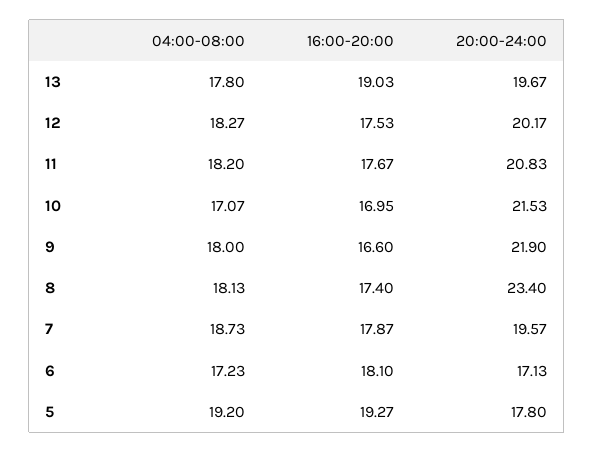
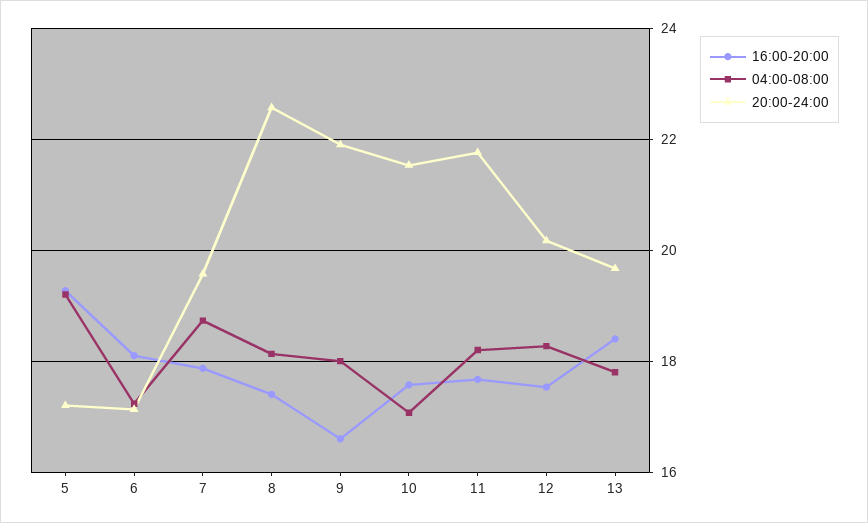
16:00-20:00, 13: 19.03 -> 18.4
20:00-24:00, 11: 20.83 -> 21.8
16:00-20:00, 10: 16.95 -> 17.6
20:00-24:00, 8: 23.4 -> 22.6
20:00-24:00, 5: 17.8 -> 17.2

